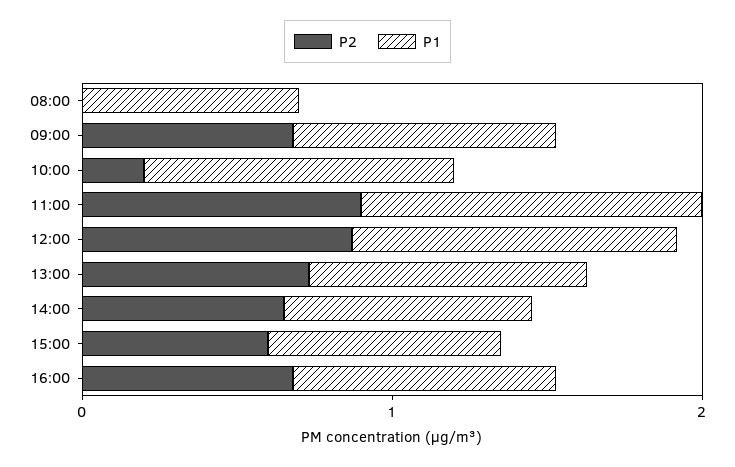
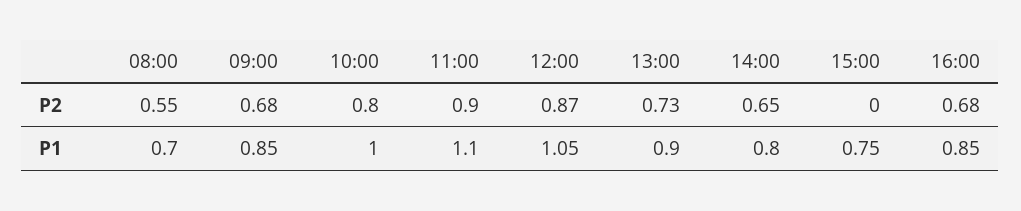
P2, 08:00: 0 -> 0.55
P2, 10:00: 0.2 -> 0.8
P2, 15:00: 0.6 -> 0

